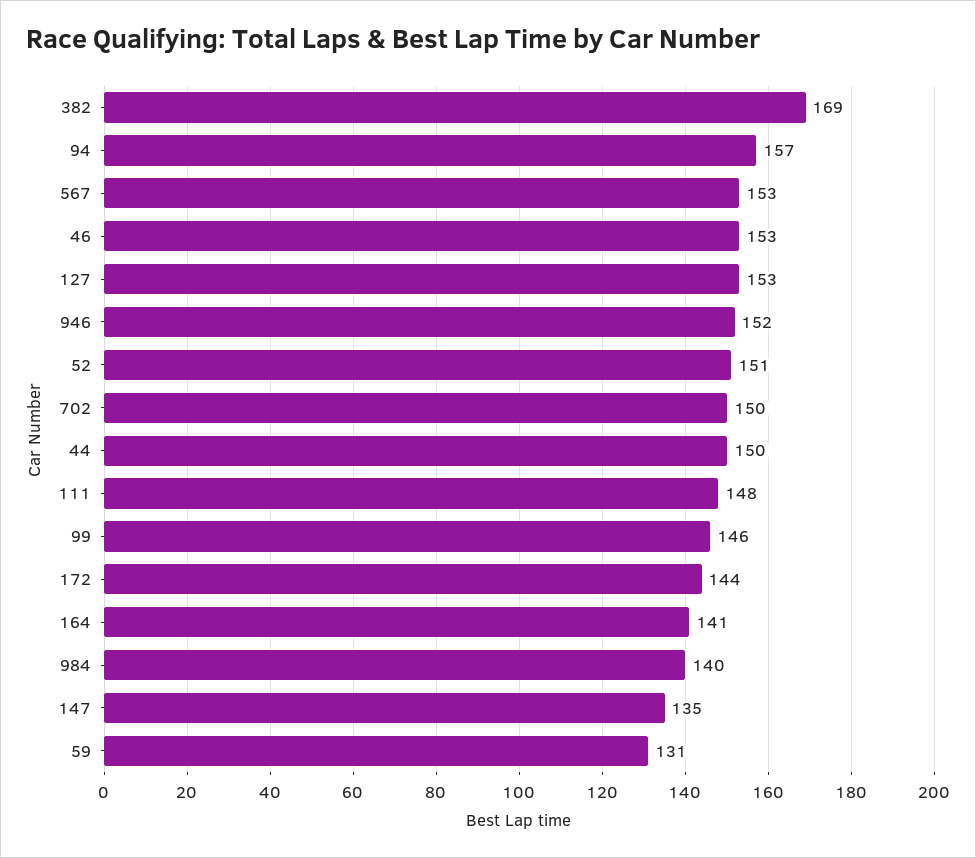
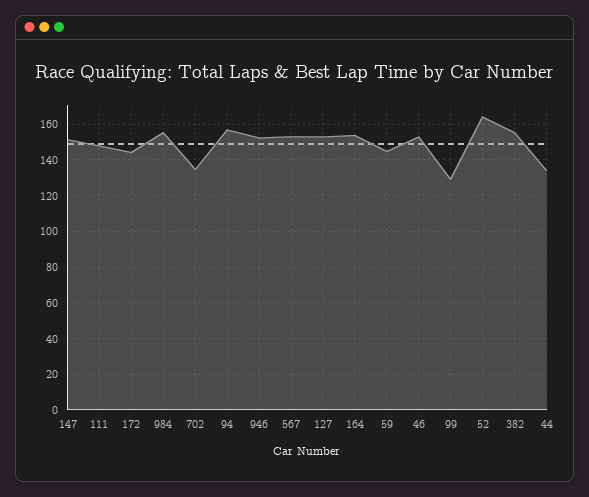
382: 169 -> 155
52: 151 -> 165
702: 150 -> 135
44: 150 -> 135
99: 146 -> 130
164: 141 -> 155
984: 140 -> 155
147: 135 -> 150
59: 131 -> 145

